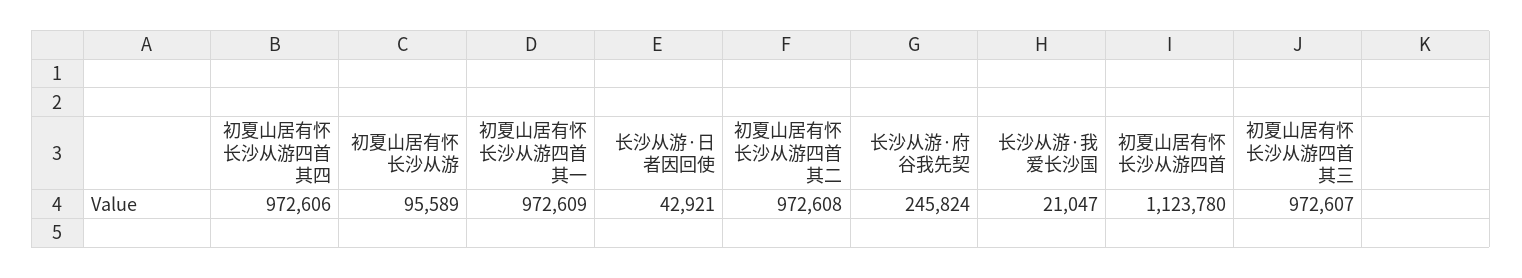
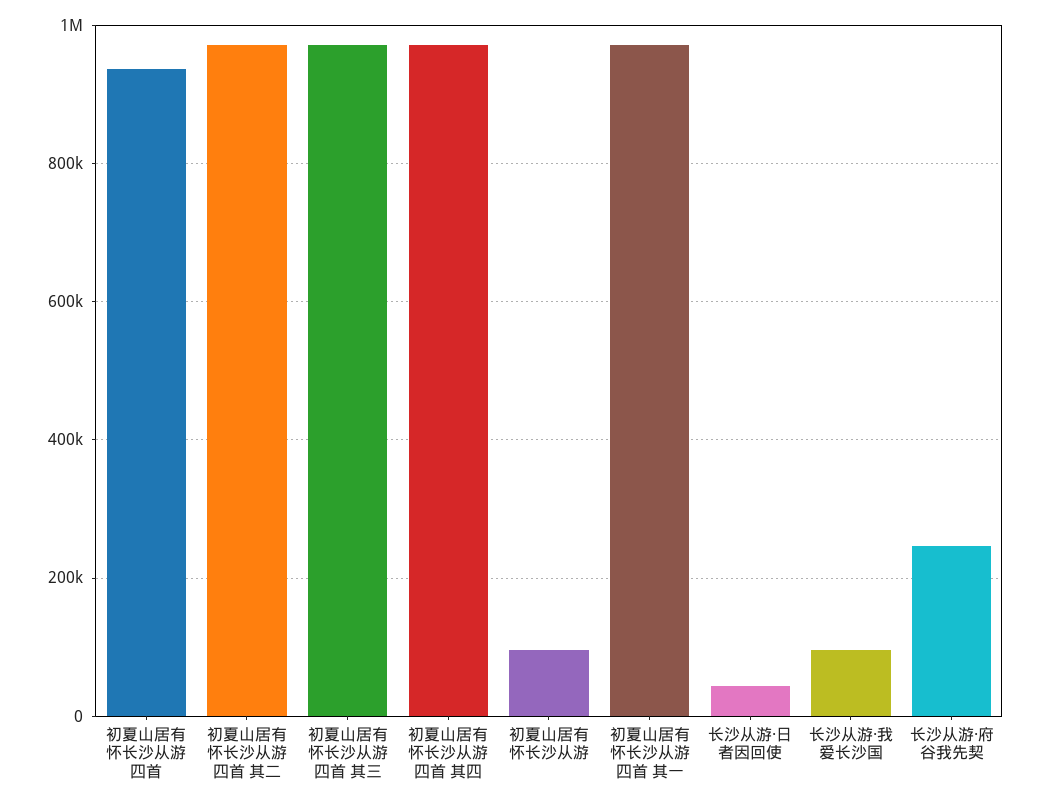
长沙从游·我爱长沙国: 21047 -> 100000
初夏山居有怀长沙从游四首: 1123780 -> 940000

